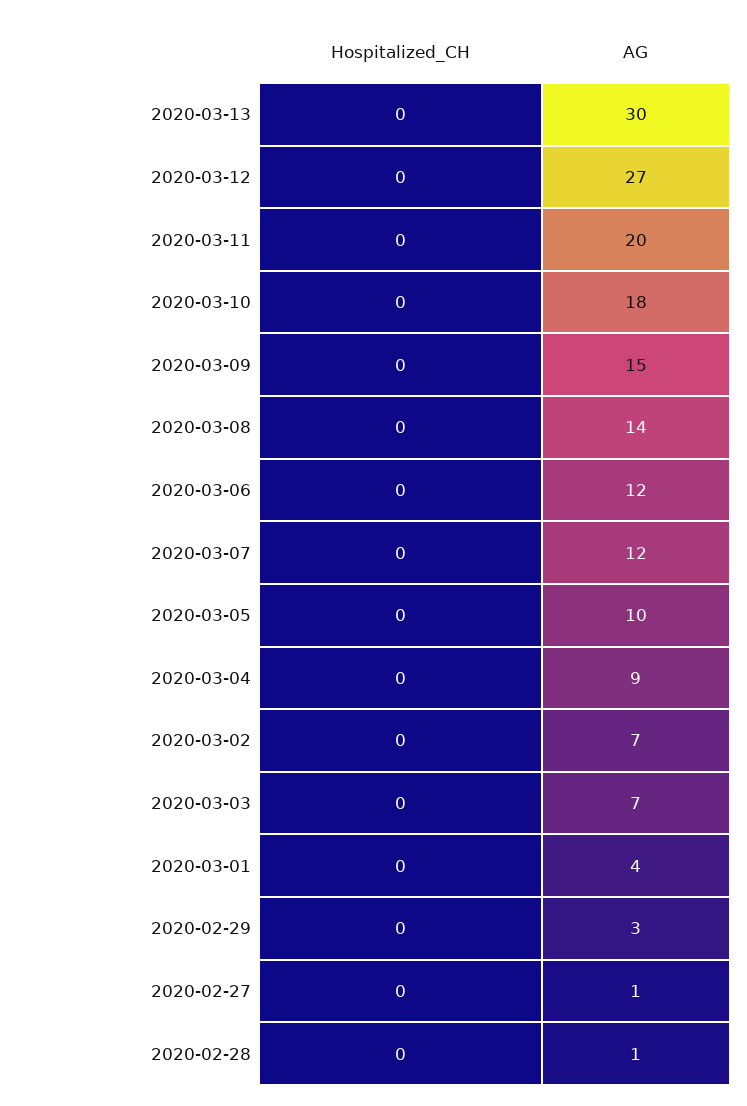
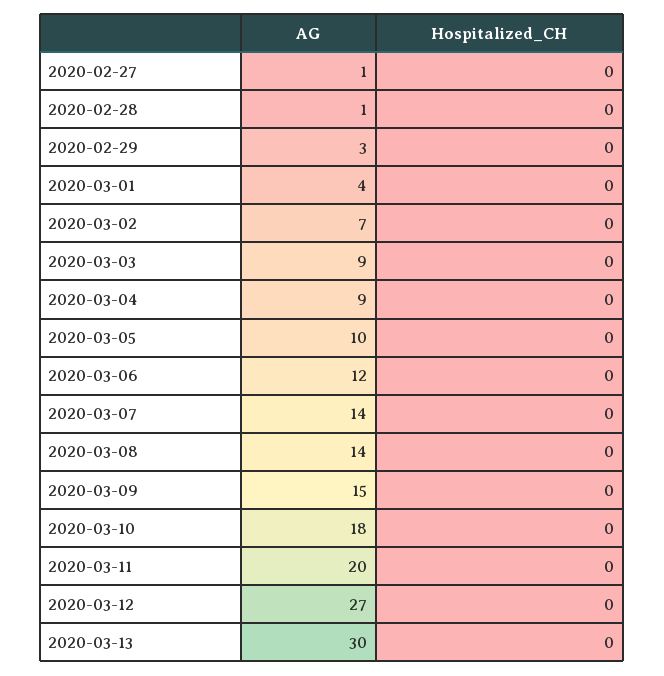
AG, 2020-03-07: 12 -> 14
AG, 2020-03-03: 7 -> 9

